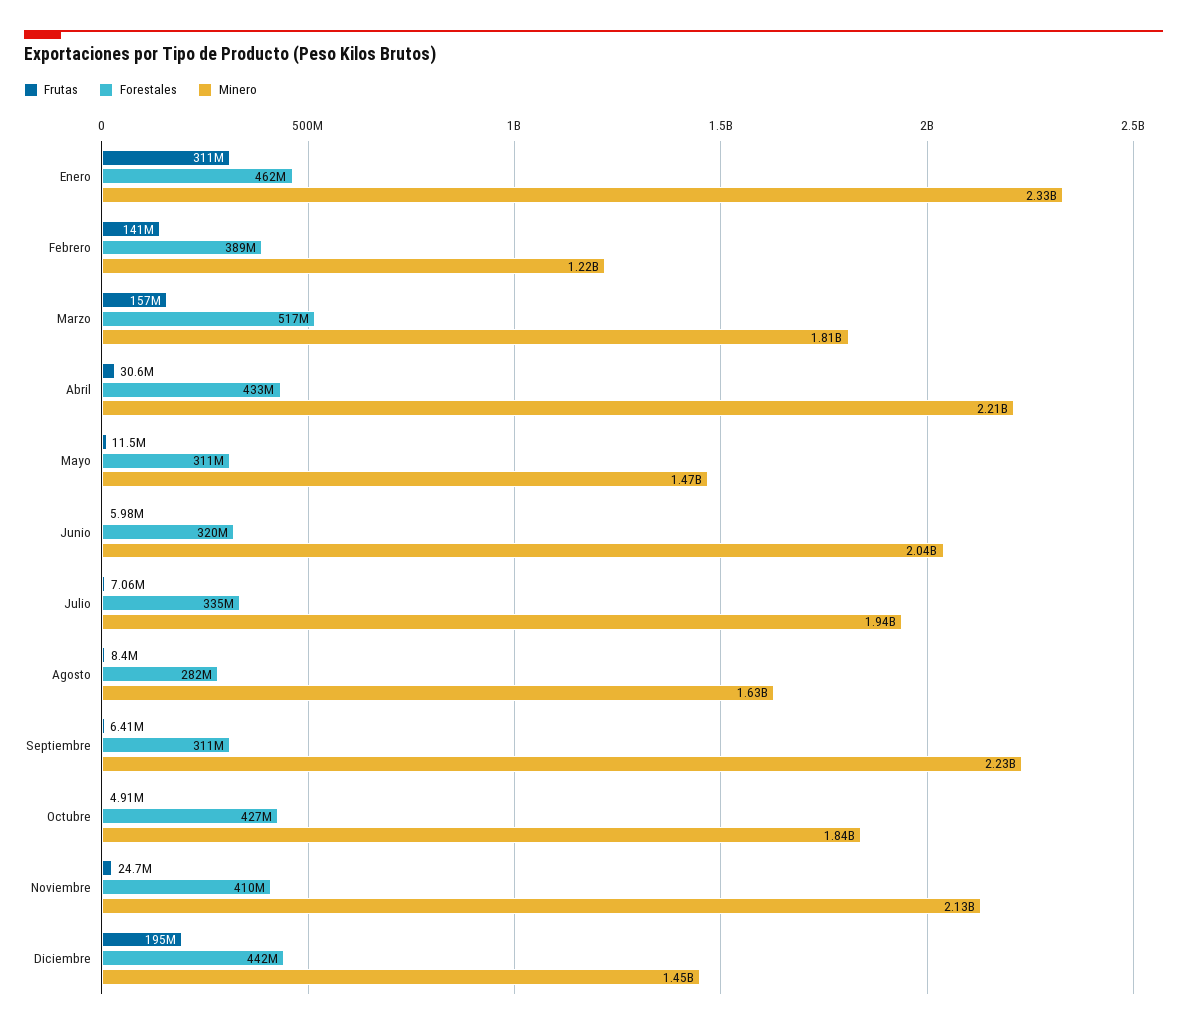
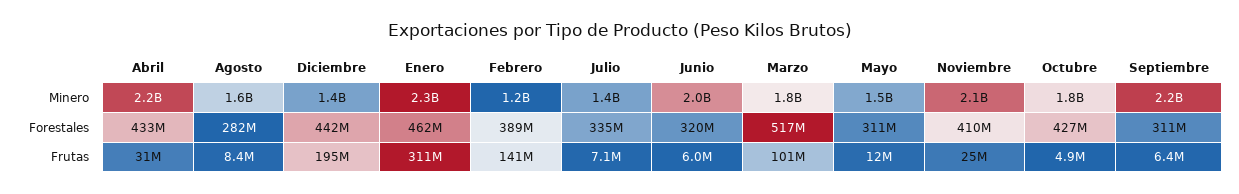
Frutas, Marzo: 157000000 -> 101000000
Minero, Julio: 1940000000 -> 1400000000

